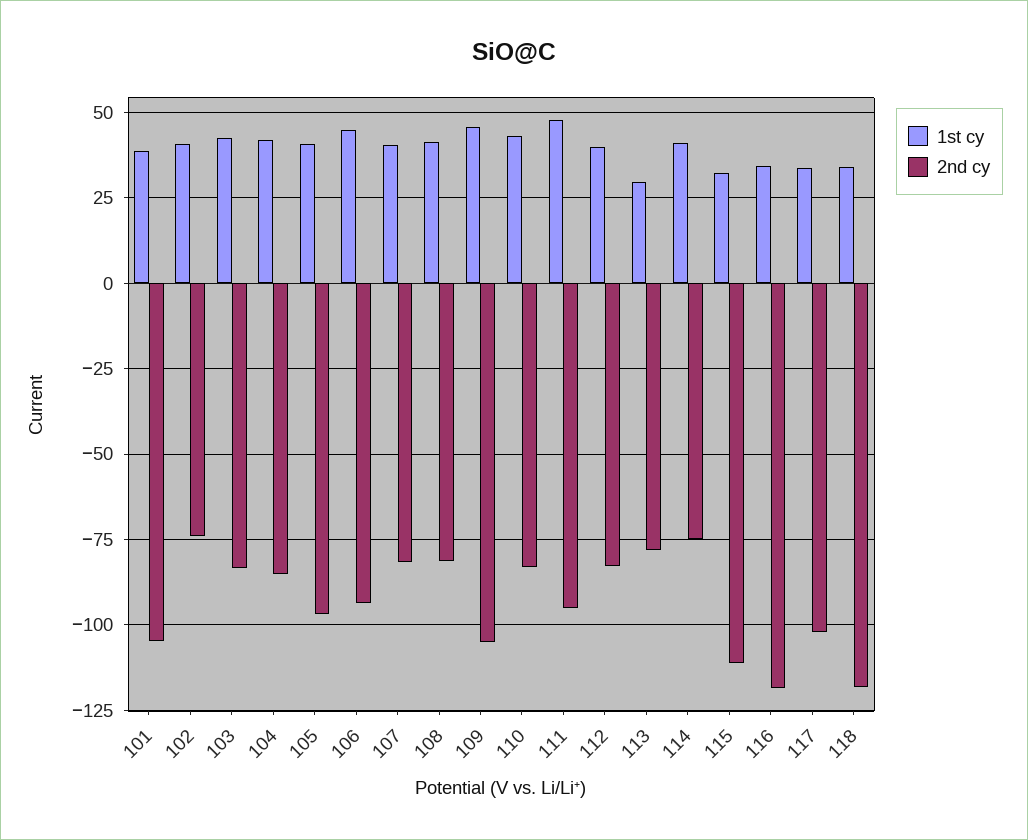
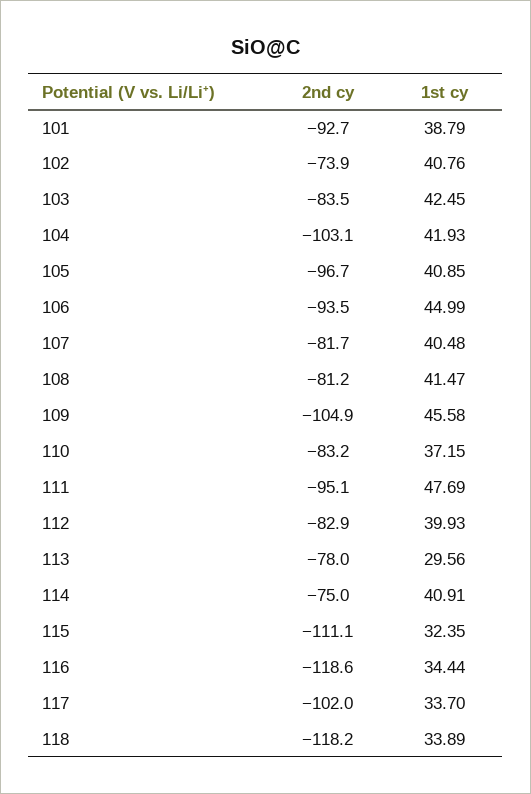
2nd cy, 101: -105 -> -92.7
2nd cy, 104: -85 -> -103.1
1st cy, 110: 42.5 -> 37.15

